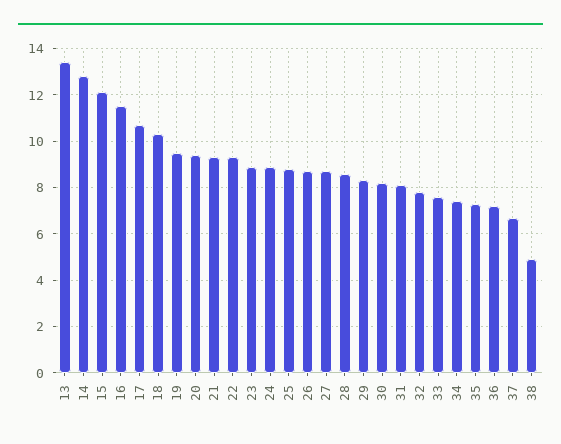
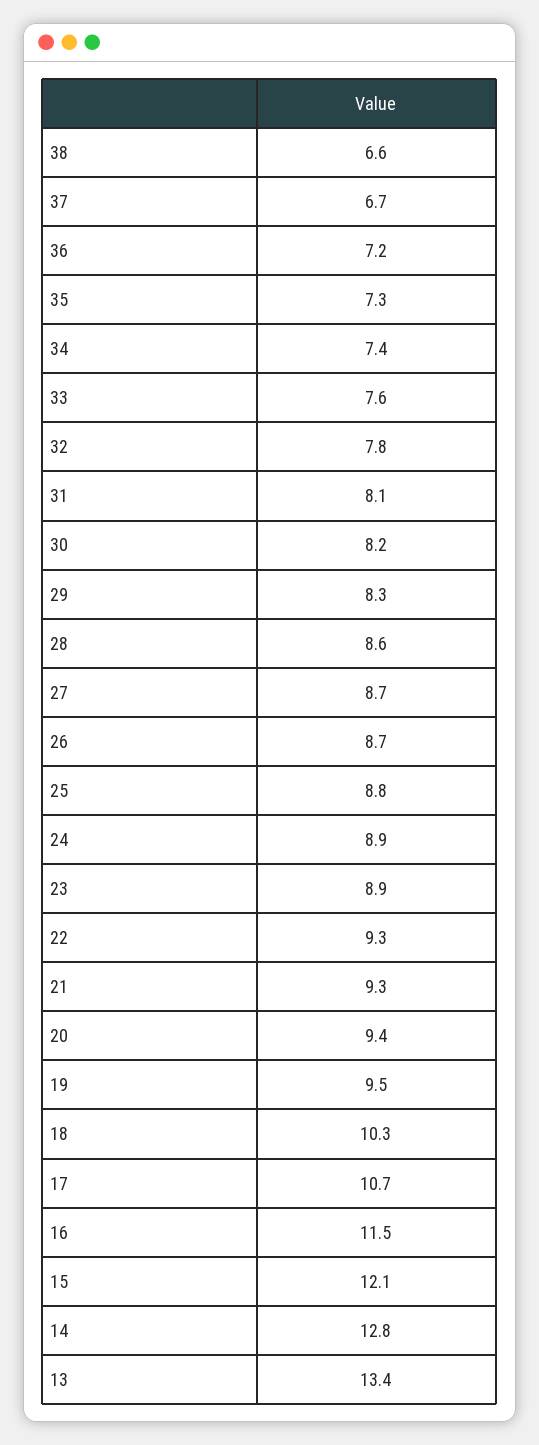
38: 5 -> 6.6

